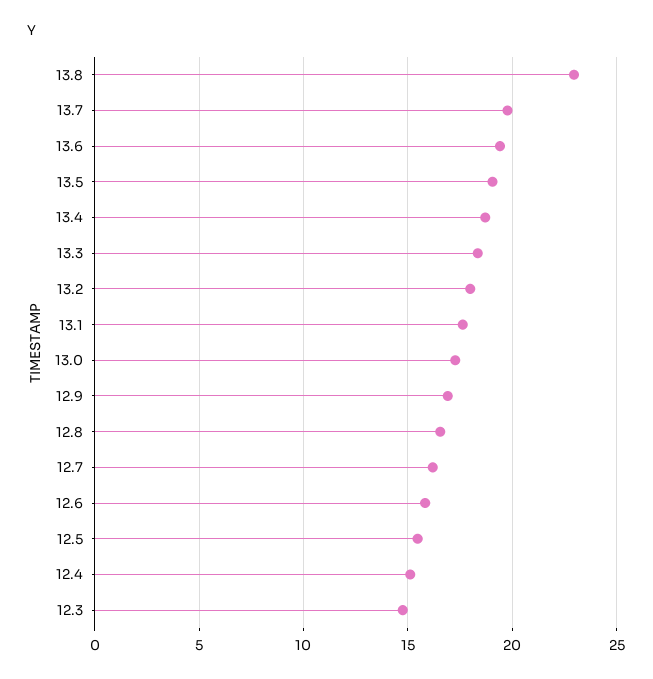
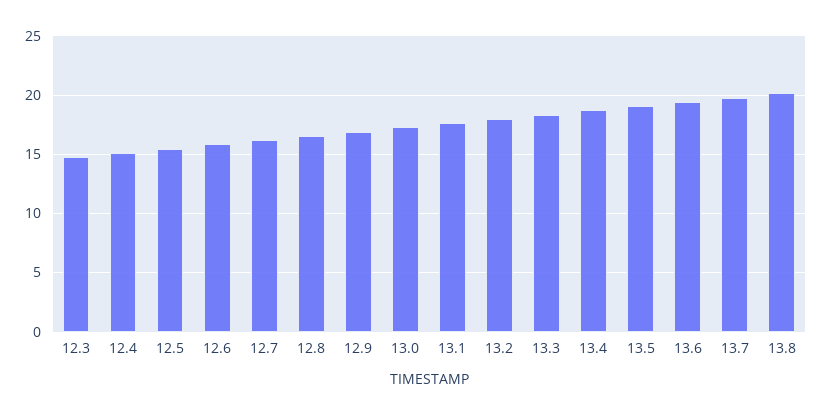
13.8: 23 -> 20

